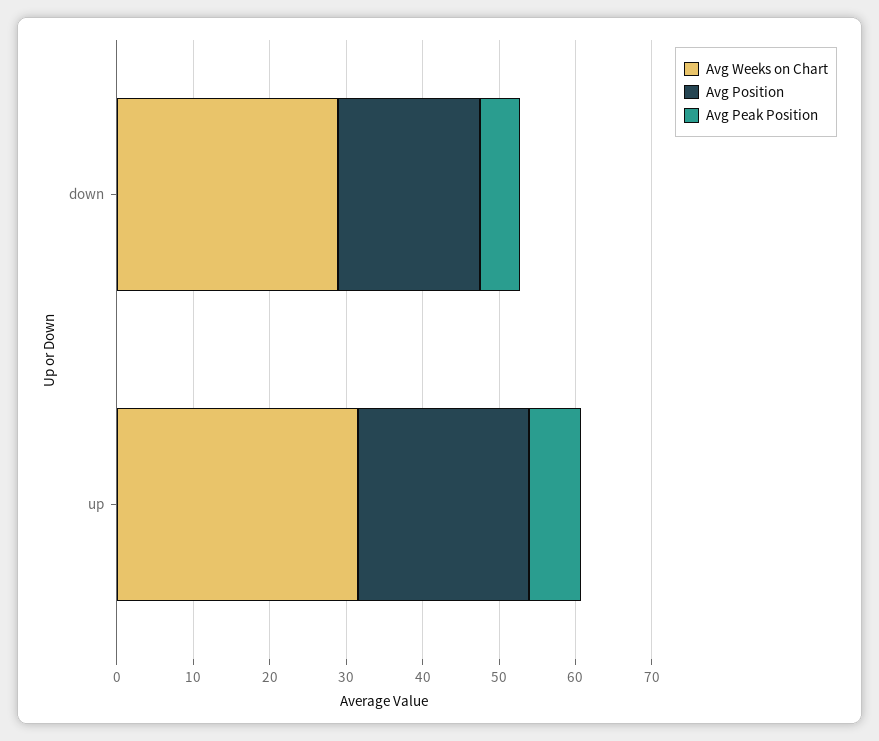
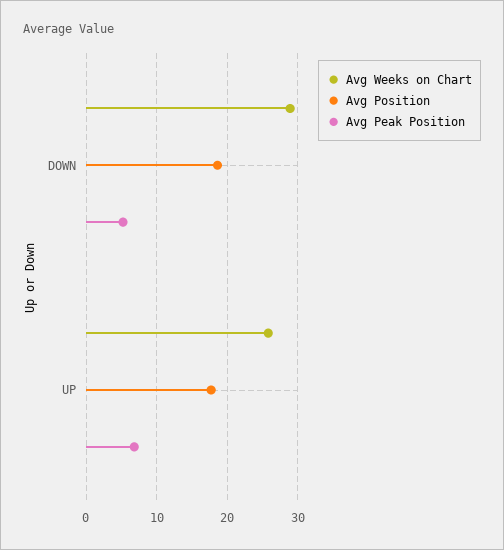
Avg Weeks on Chart, up: 32 -> 26
Avg Position, up: 22 -> 18

